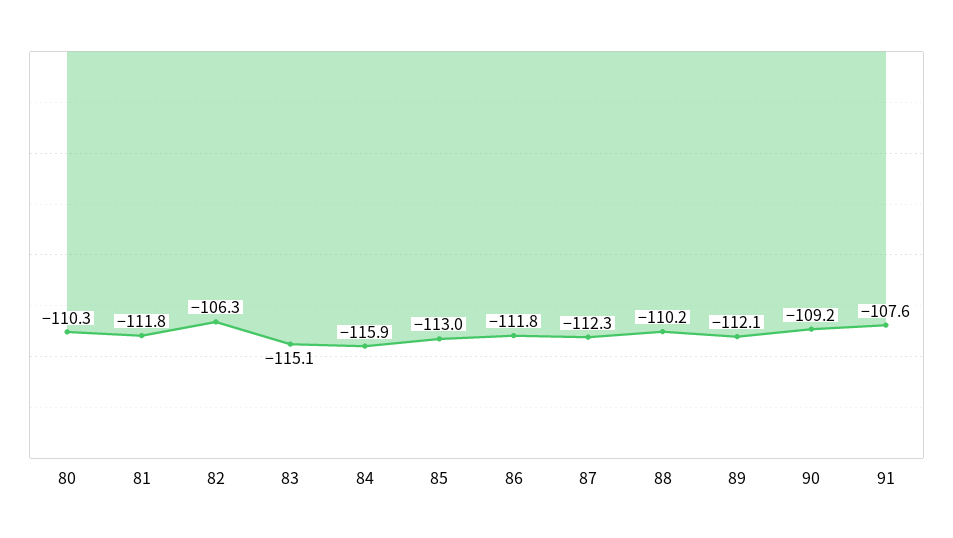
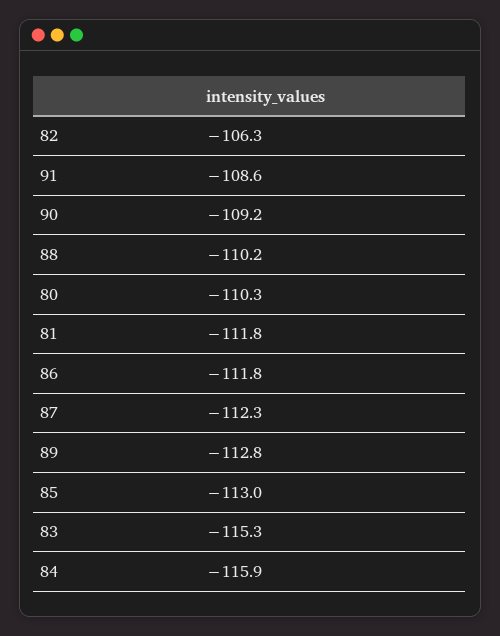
83: -115.1 -> -115.3
89: -112.1 -> -112.8
91: -107.6 -> -108.6

